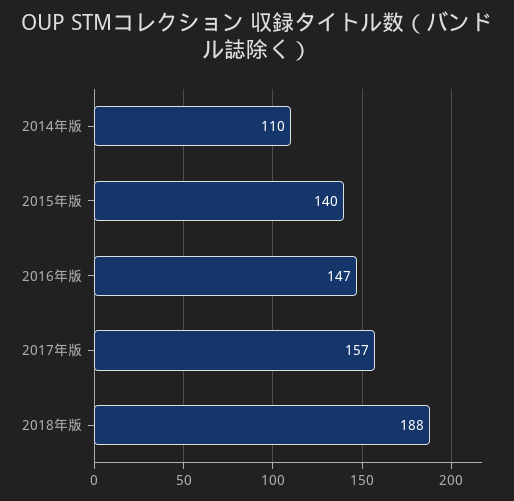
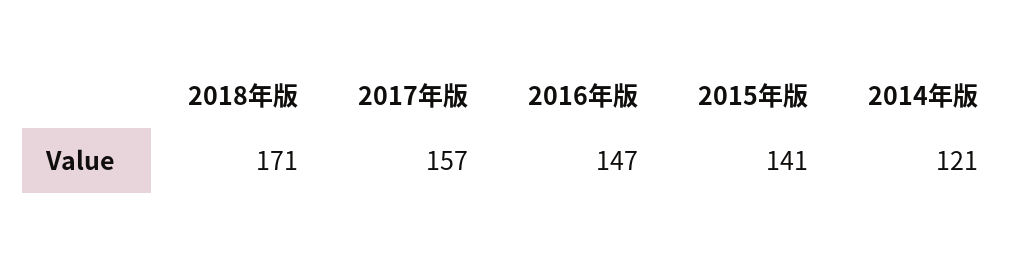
2014年版: 110 -> 121
2015年版: 140 -> 141
2018年版: 188 -> 171

